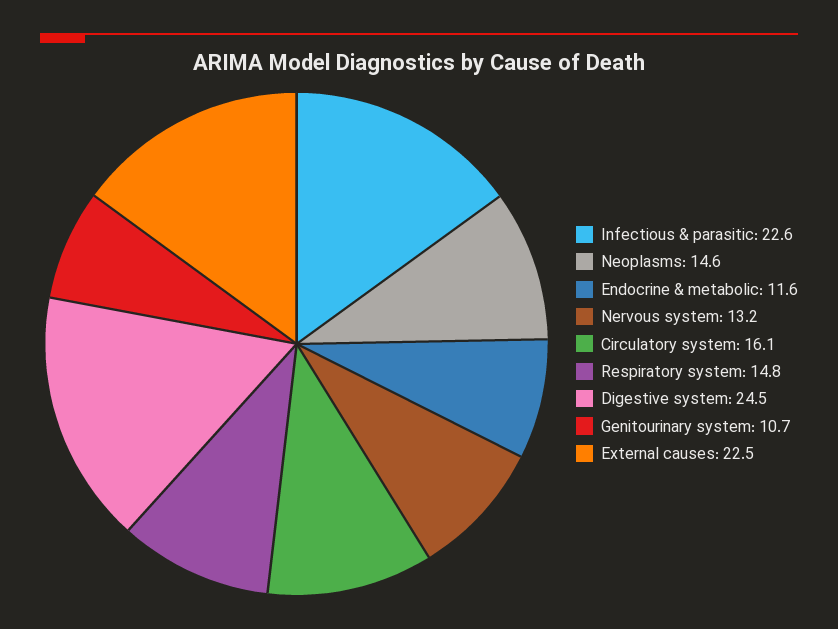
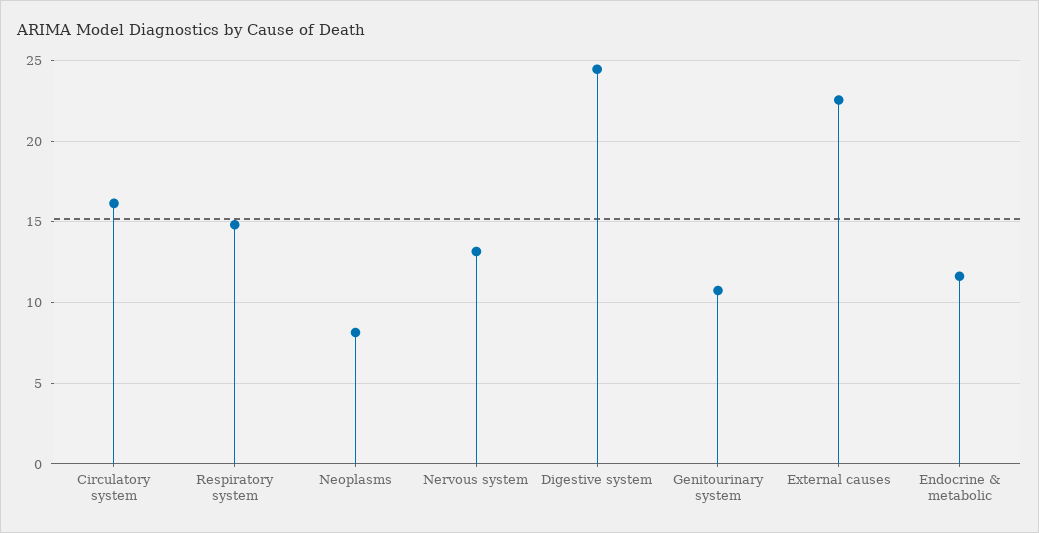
Infectious & parasitic: 22.6 -> none
Neoplasms: 14.6 -> 8

